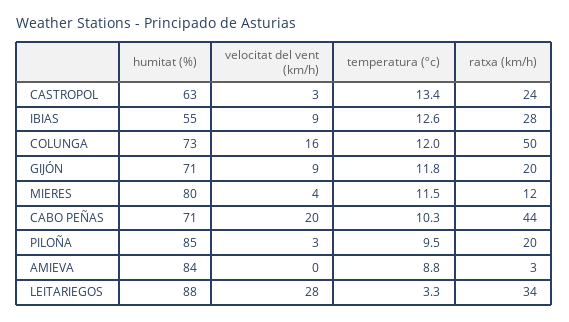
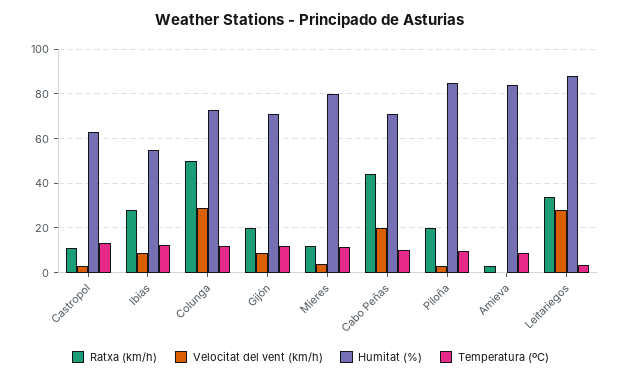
ratxa (km/h), CASTROPOL: 24 -> 10
velocitat del vent (km/h), COLUNGA: 16 -> 30

